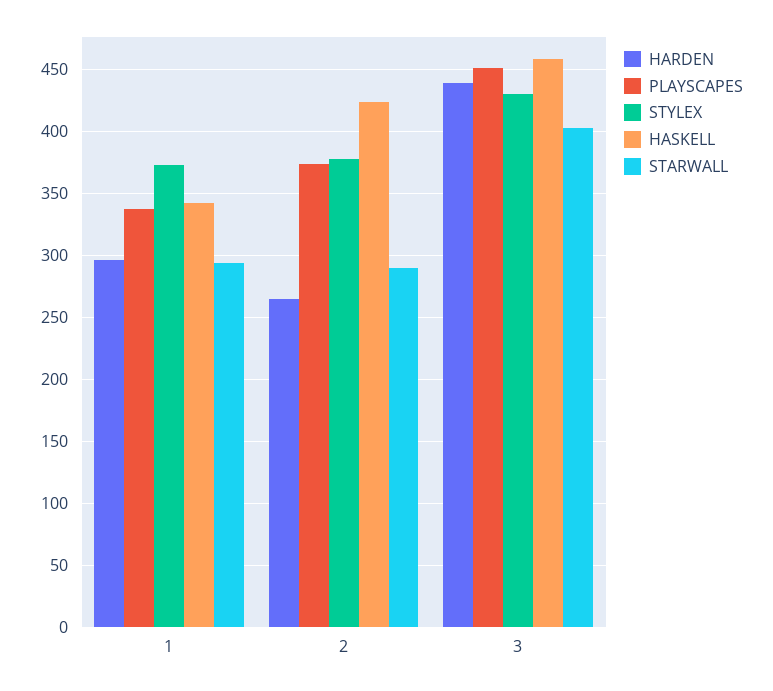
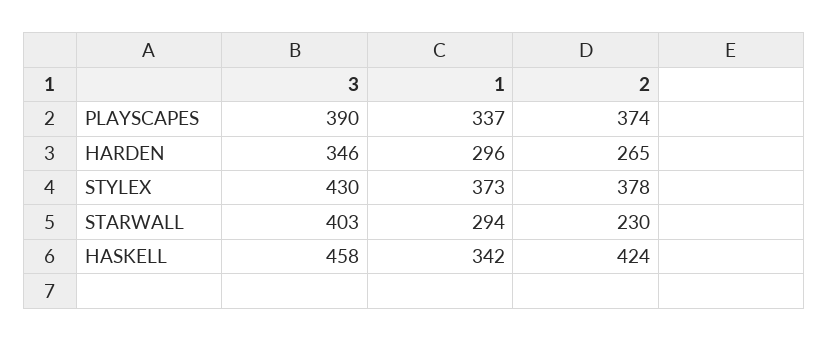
STARWALL, 2: 290 -> 230
HARDEN, 3: 440 -> 346
PLAYSCAPES, 3: 450 -> 390

